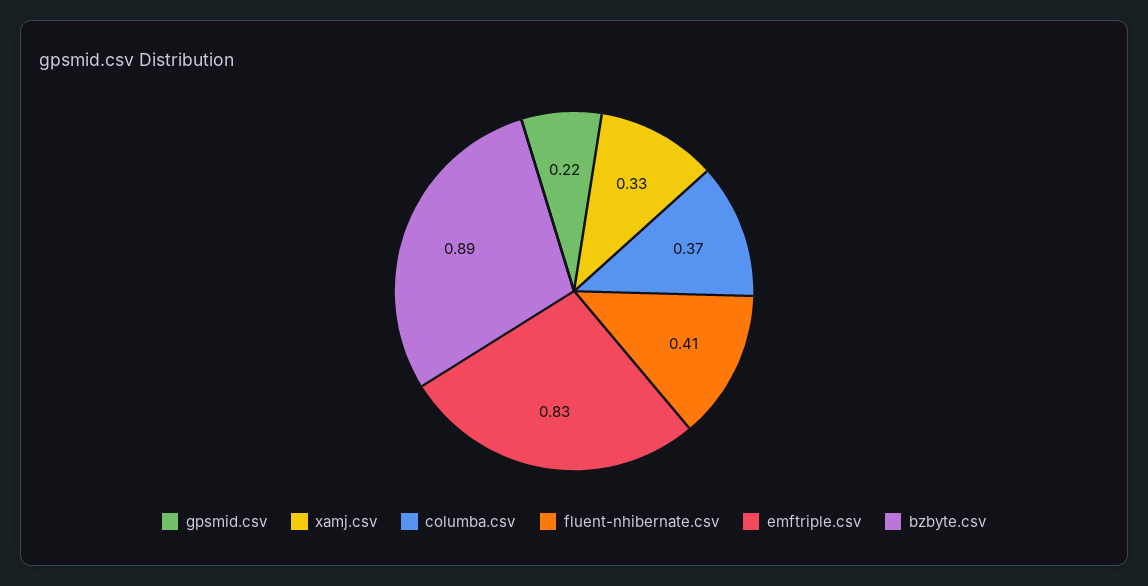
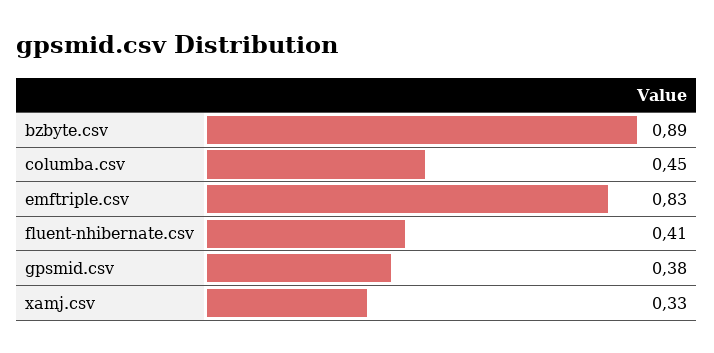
gpsmid.csv: 0.22 -> 0.38
columba.csv: 0.37 -> 0.45

